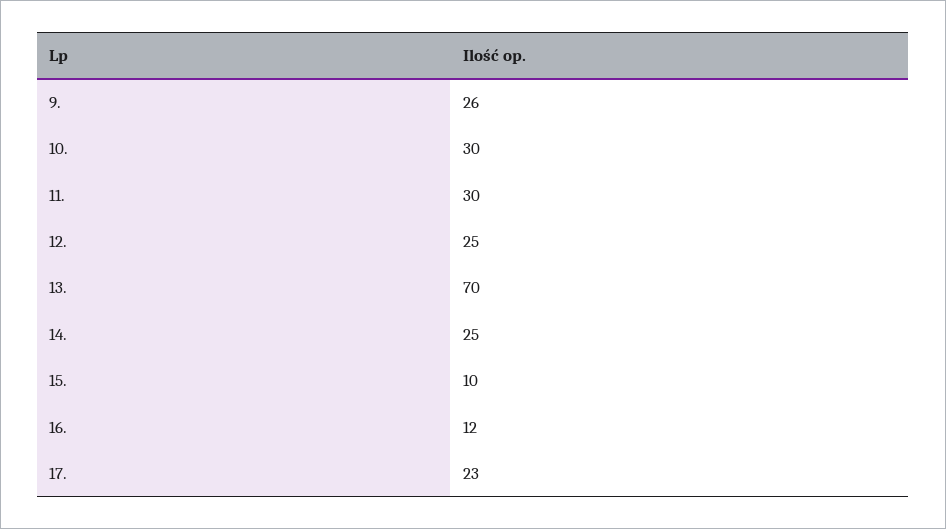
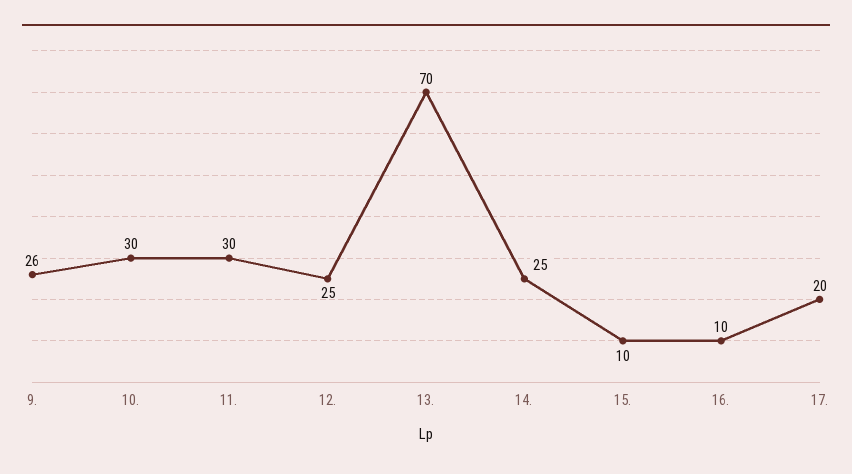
16.: 12 -> 10
17.: 23 -> 20

